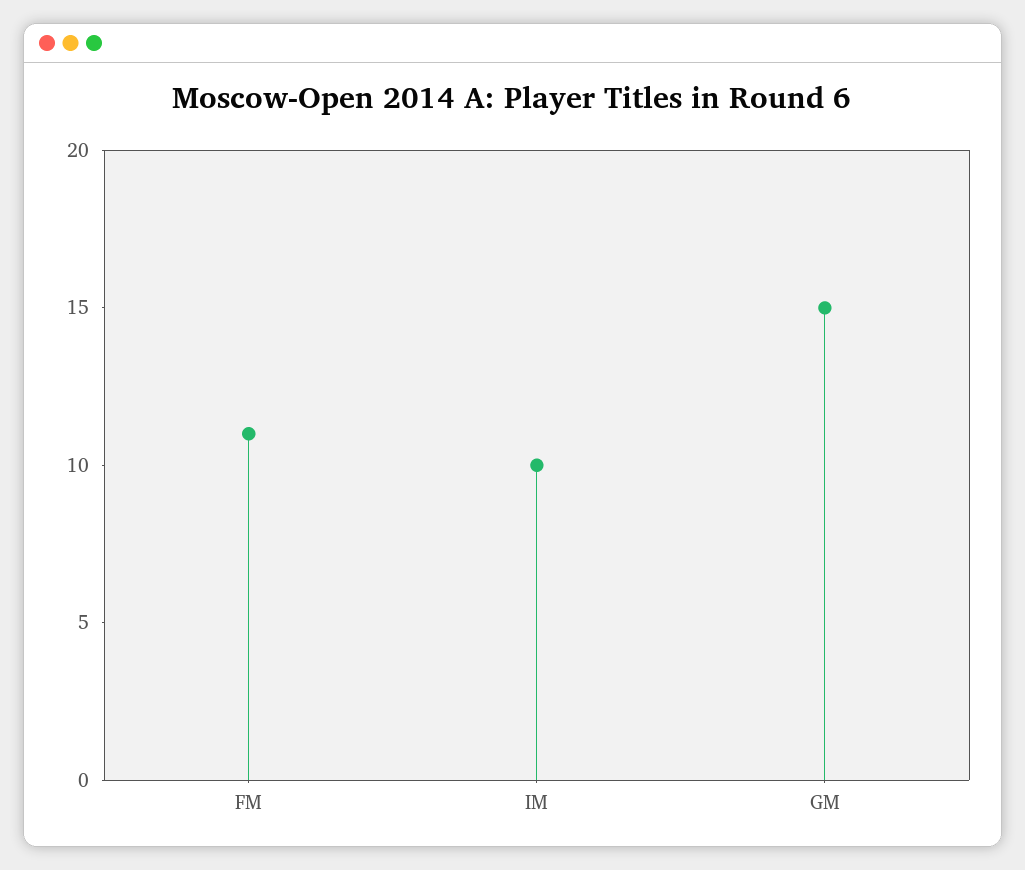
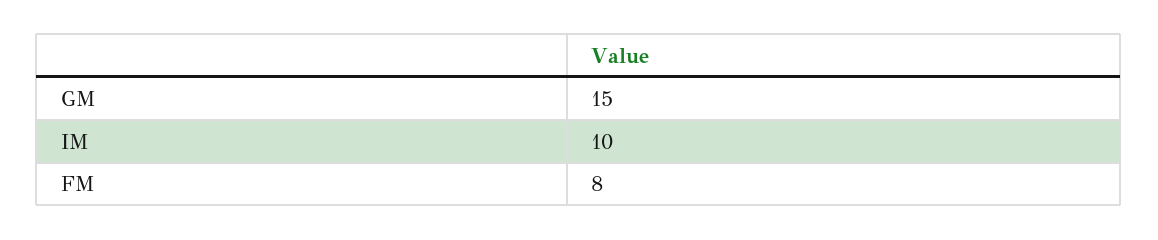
FM: 11 -> 8

